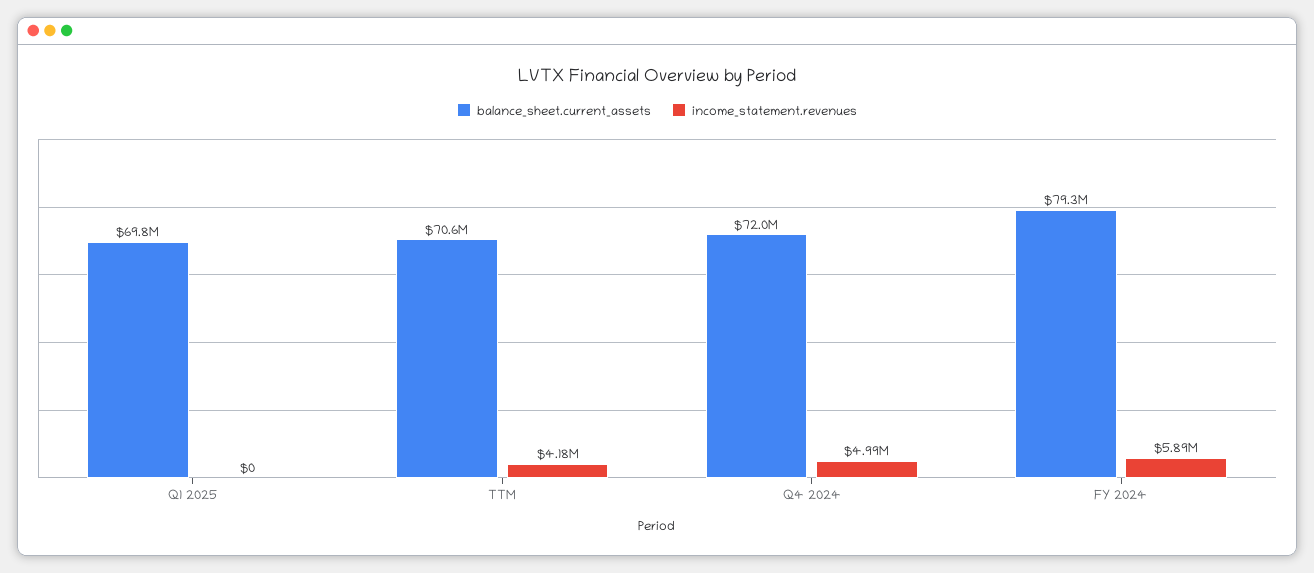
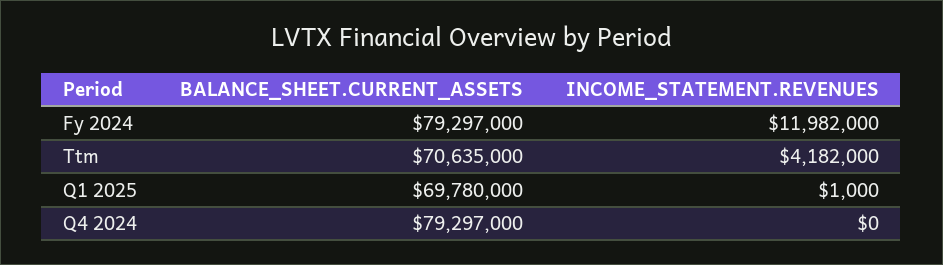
income_statement.revenues, Q1 2025: 0 -> 1000
balance_sheet.current_assets, Q4 2024: 72000000 -> 79297000
income_statement.revenues, Q4 2024: 4990000 -> 0
income_statement.revenues, FY 2024: 5890000 -> 11982000

